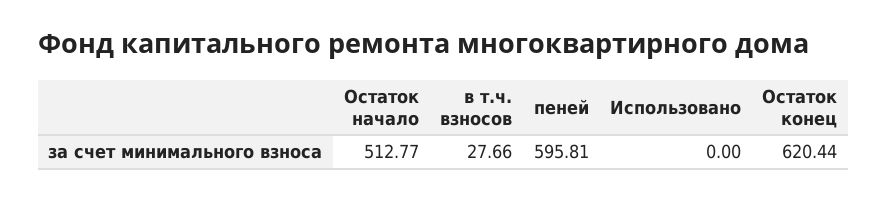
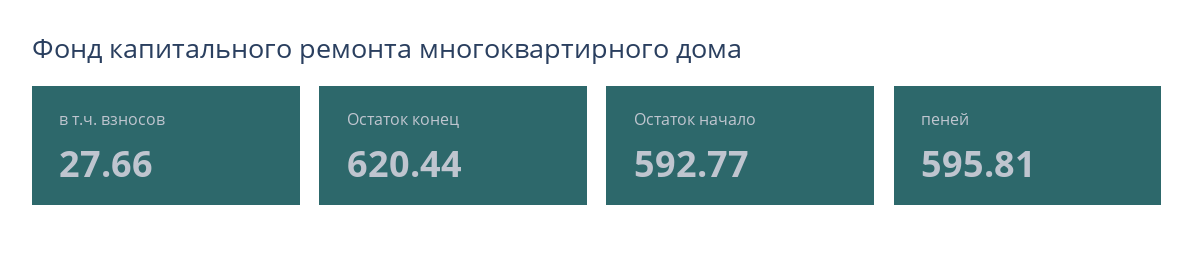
Остаток начало: 512.77 -> 592.77
Использовано: 0 -> none

